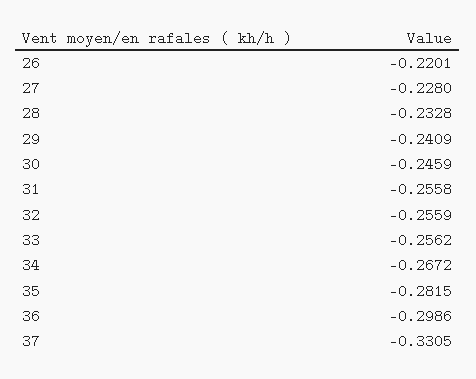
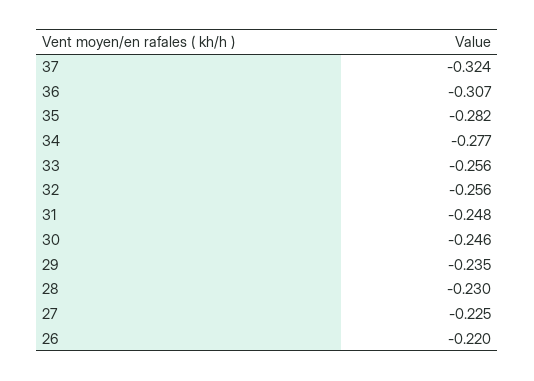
27: -0.228 -> -0.225
28: -0.2328 -> -0.23
29: -0.2409 -> -0.235
31: -0.2558 -> -0.248
34: -0.2672 -> -0.277
36: -0.2986 -> -0.307
37: -0.3305 -> -0.324

